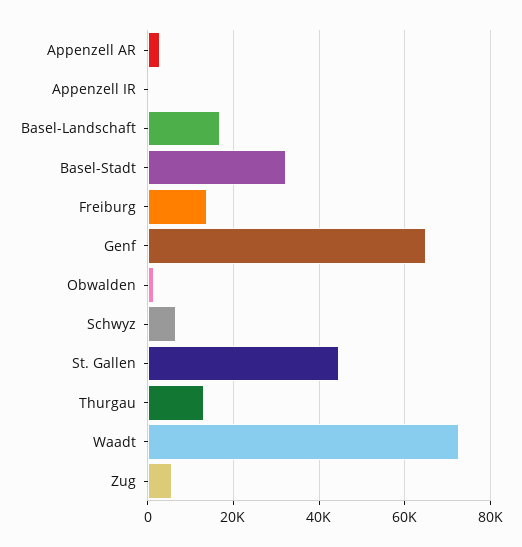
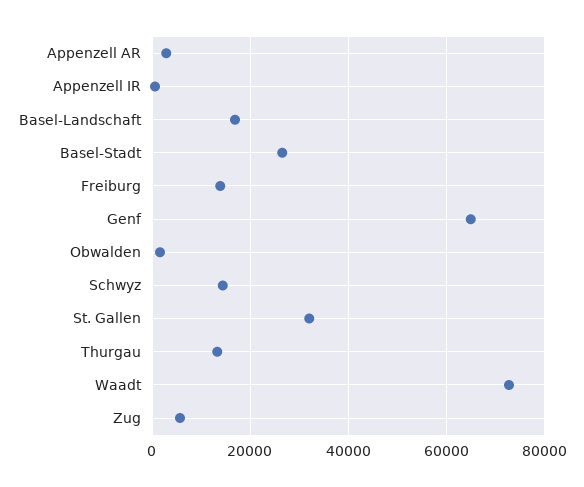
Basel-Stadt: 32000 -> 26000
Schwyz: 6000 -> 14000
St. Gallen: 44000 -> 32000

